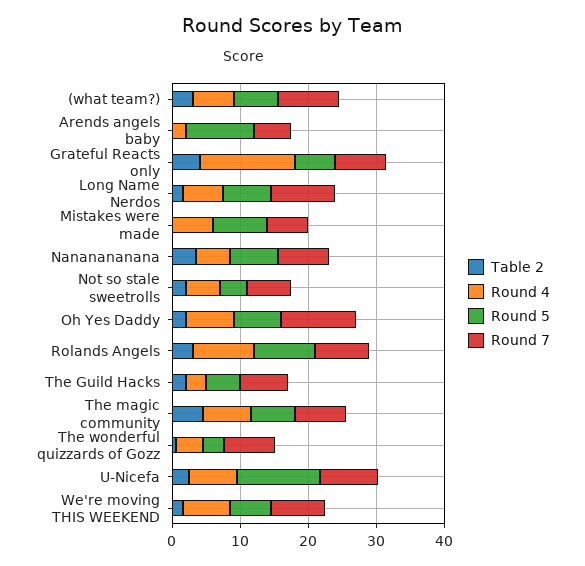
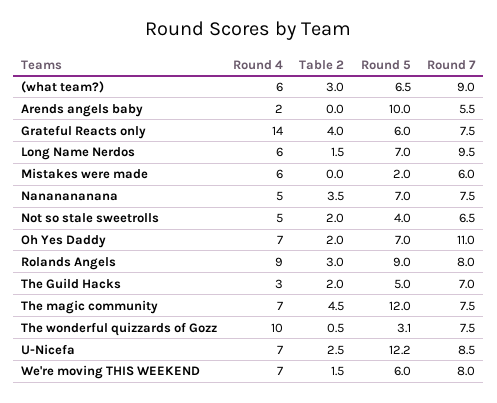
Round 5, Mistakes were made: 8 -> 2
Round 5, The magic community: 6 -> 12
Round 4, The wonderful quizzards of Gozz: 4 -> 10

